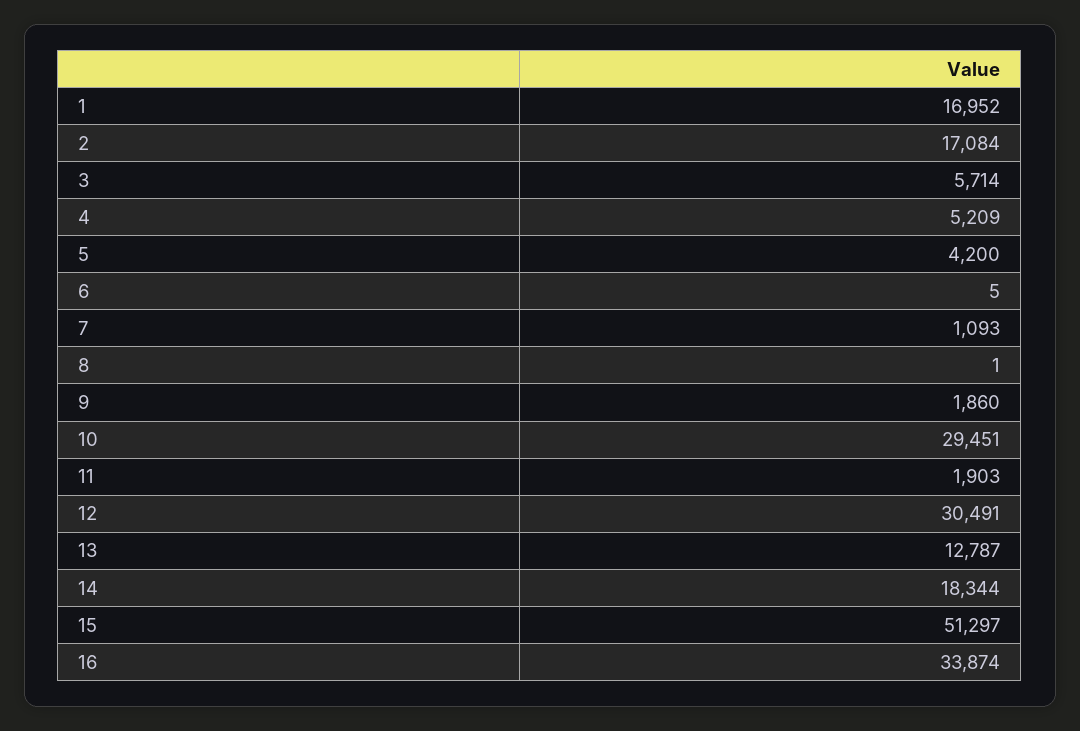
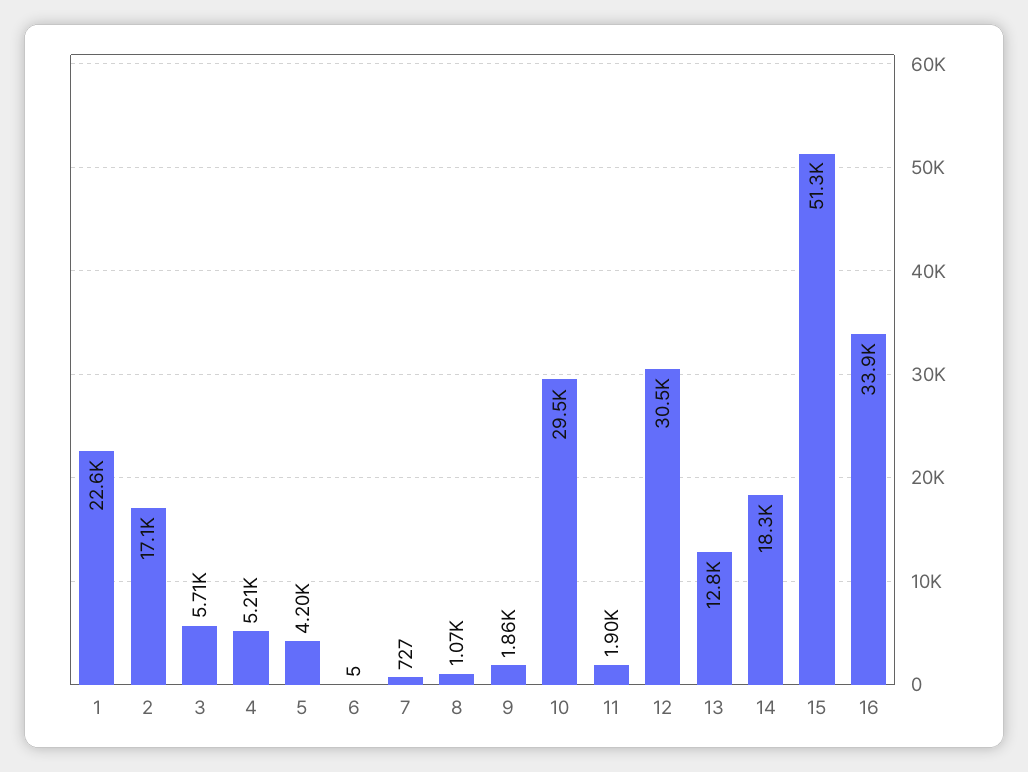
1: 16952 -> 22600
7: 1093 -> 727
8: 1 -> 1070

